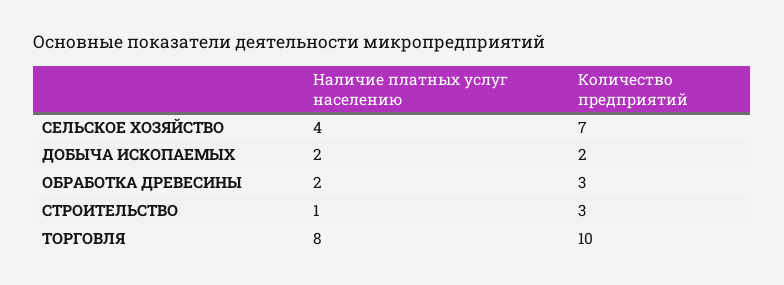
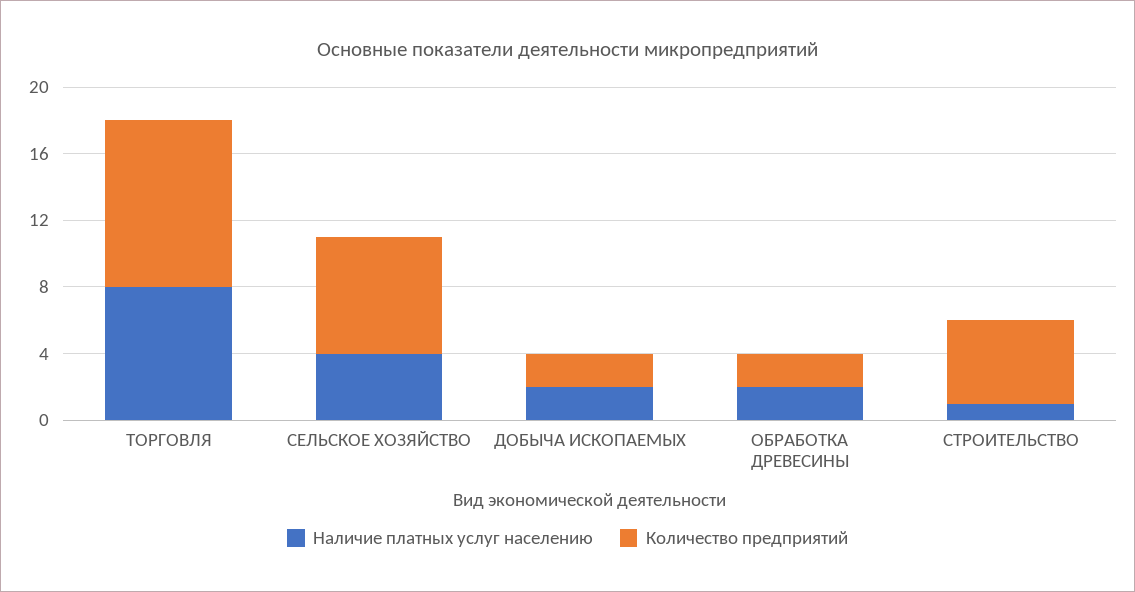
Количество предприятий, ОБРАБОТКА ДРЕВЕСИНЫ: 3 -> 2
Количество предприятий, СТРОИТЕЛЬСТВО: 3 -> 5

